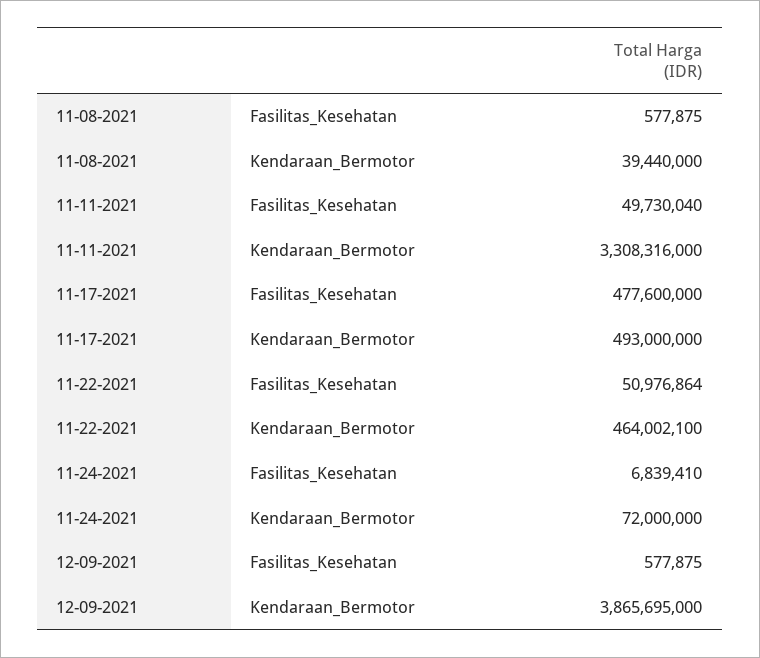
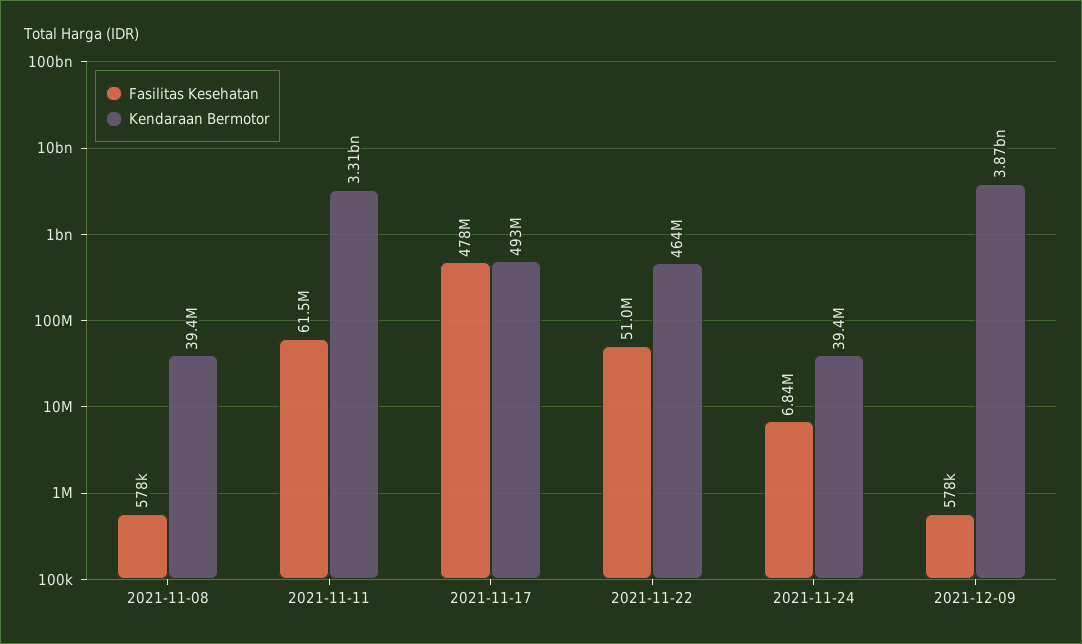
Fasilitas_Kesehatan, 11-11-2021: 49730040 -> 61500000
Kendaraan_Bermotor, 11-24-2021: 72000000 -> 39400000

